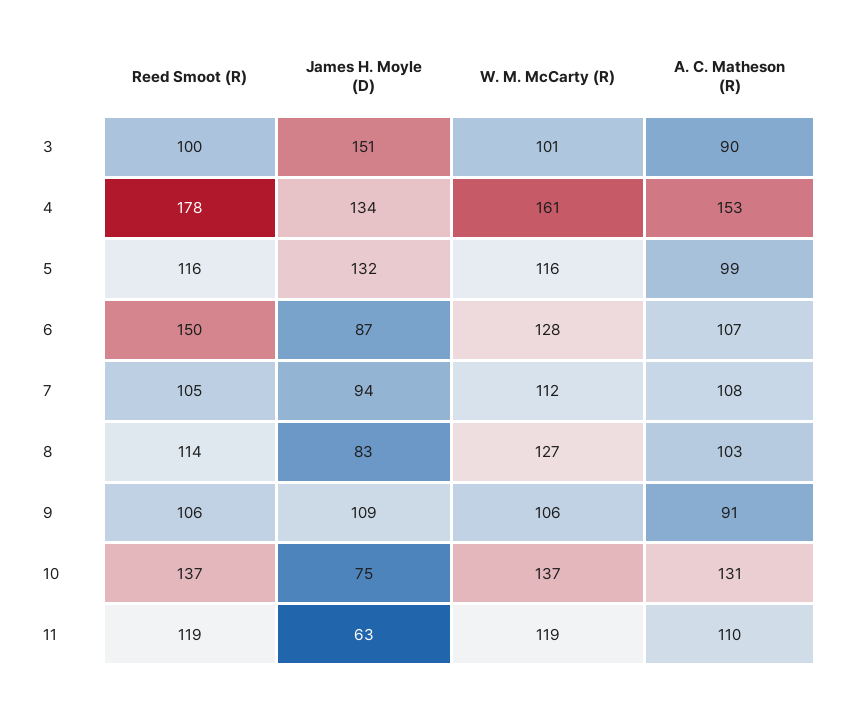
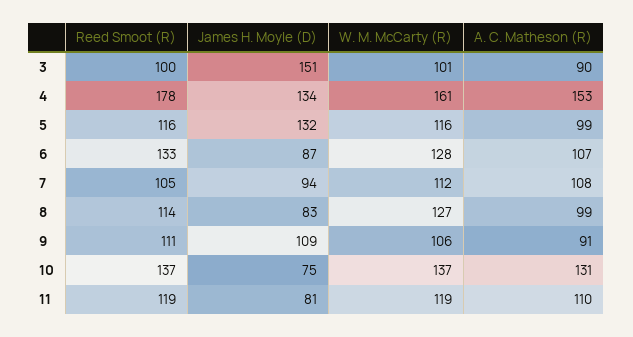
Reed Smoot (R), 6: 150 -> 133
A. C. Matheson (R), 8: 103 -> 99
Reed Smoot (R), 9: 106 -> 111
James H. Moyle (D), 11: 63 -> 81

